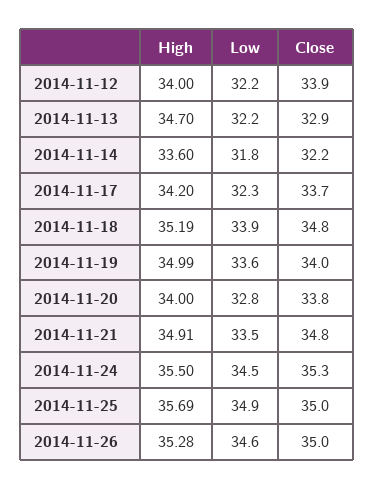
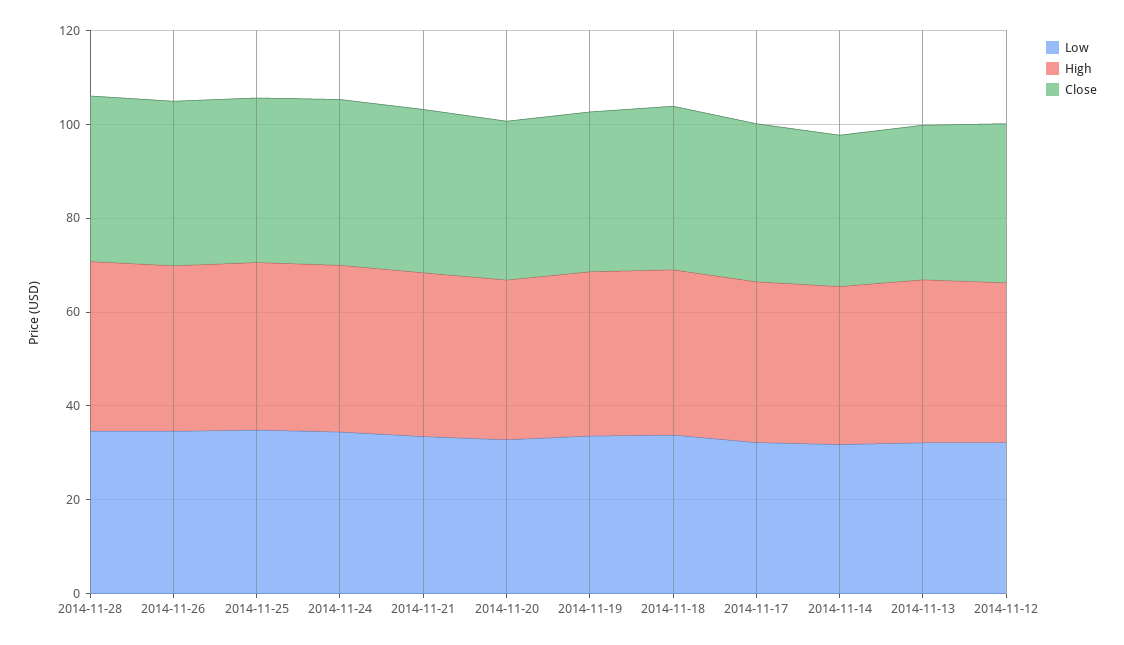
Low, 2014-11-28: none -> 35
High, 2014-11-28: none -> 35
Close, 2014-11-28: none -> 35

